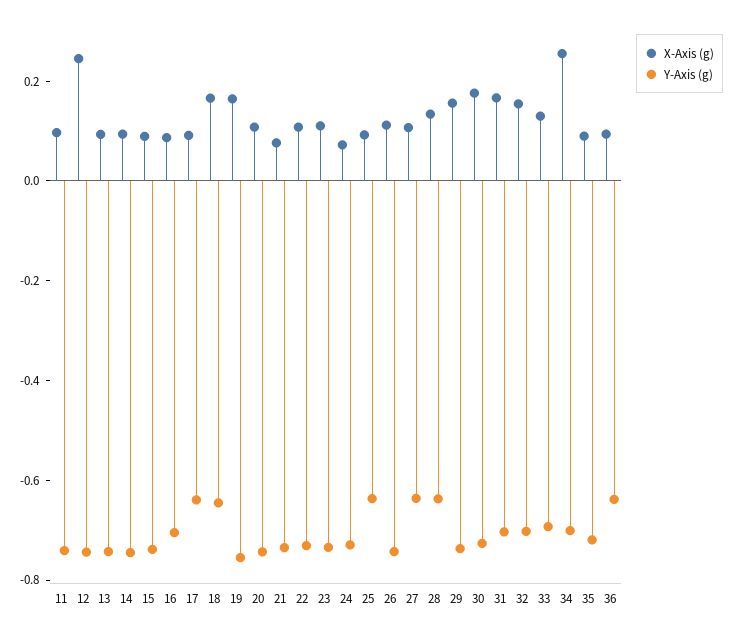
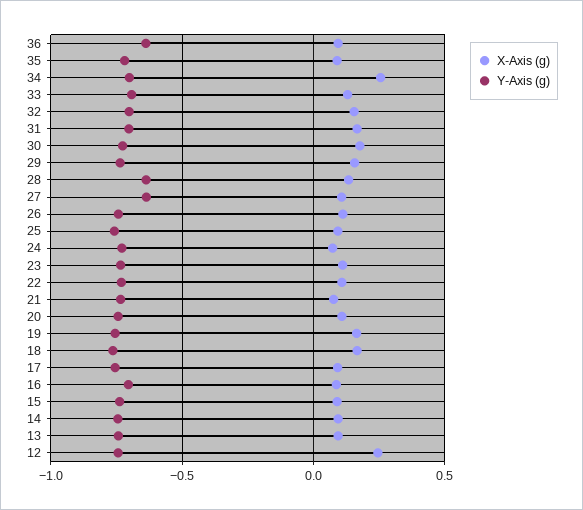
X-Axis (g), 11: 0.1 -> none
Y-Axis (g), 11: -0.75 -> none
Y-Axis (g), 17: -0.65 -> -0.75
Y-Axis (g), 18: -0.65 -> -0.75
Y-Axis (g), 25: -0.65 -> -0.75

